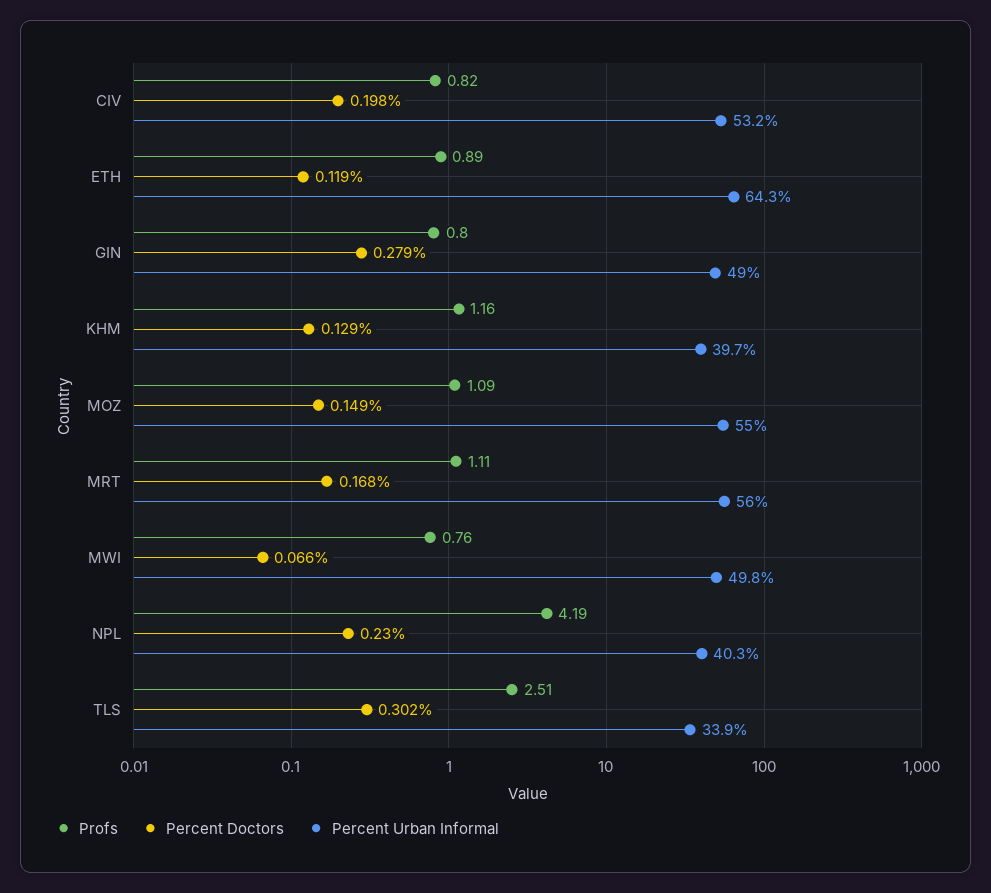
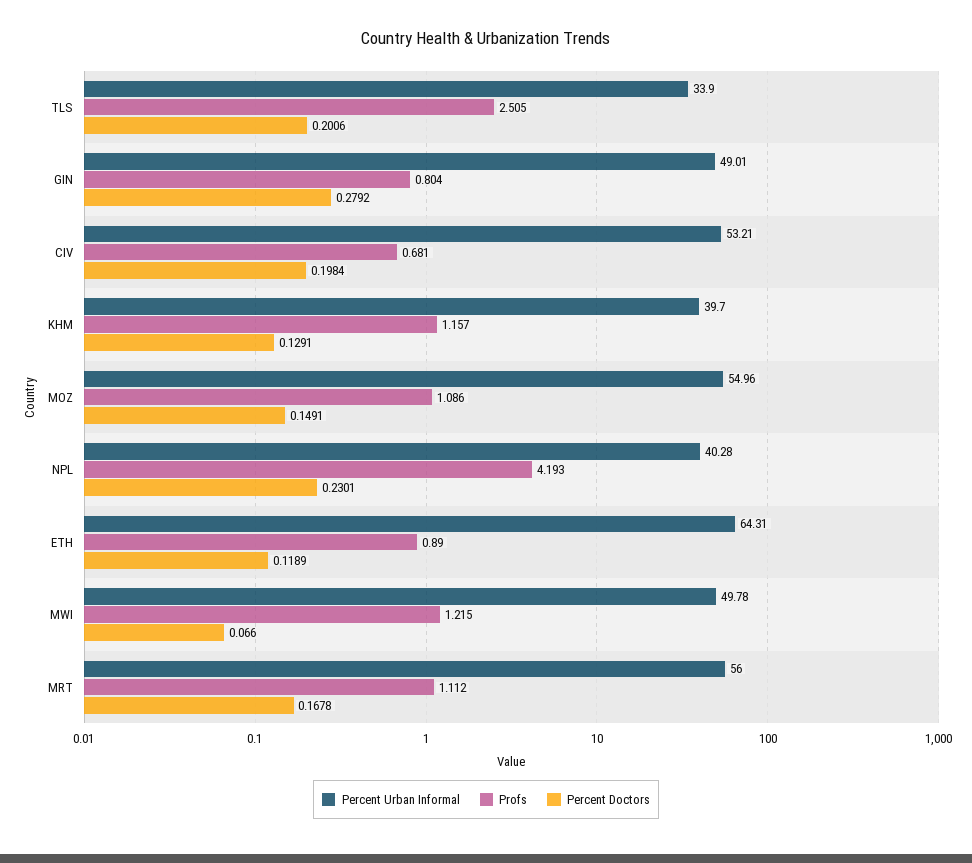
Profs, CIV: 0.82 -> 0.681
Profs, MWI: 0.76 -> 1.215
Percent Doctors, TLS: 0.302 -> 0.2006

